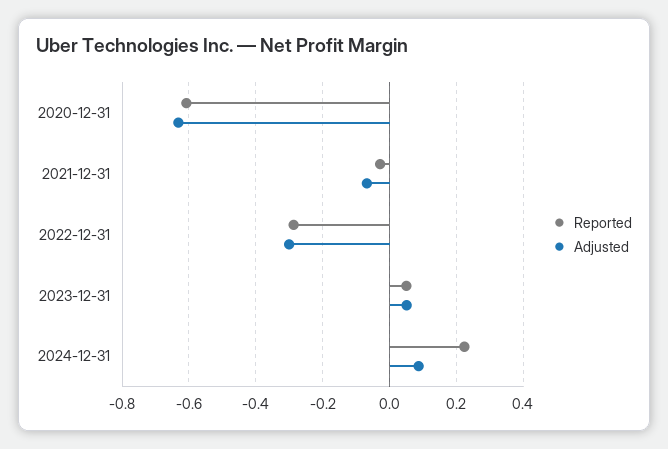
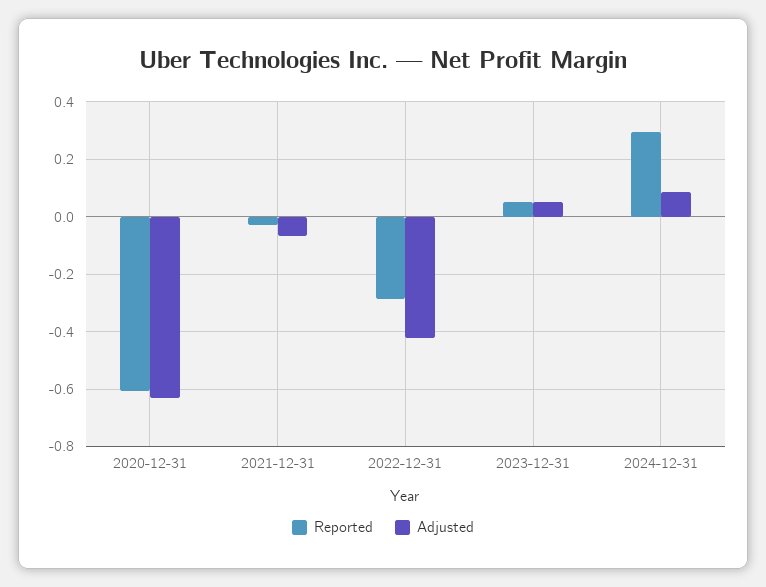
Adjusted, 2022-12-31: -0.3 -> -0.425
Reported, 2024-12-31: 0.22 -> 0.3

